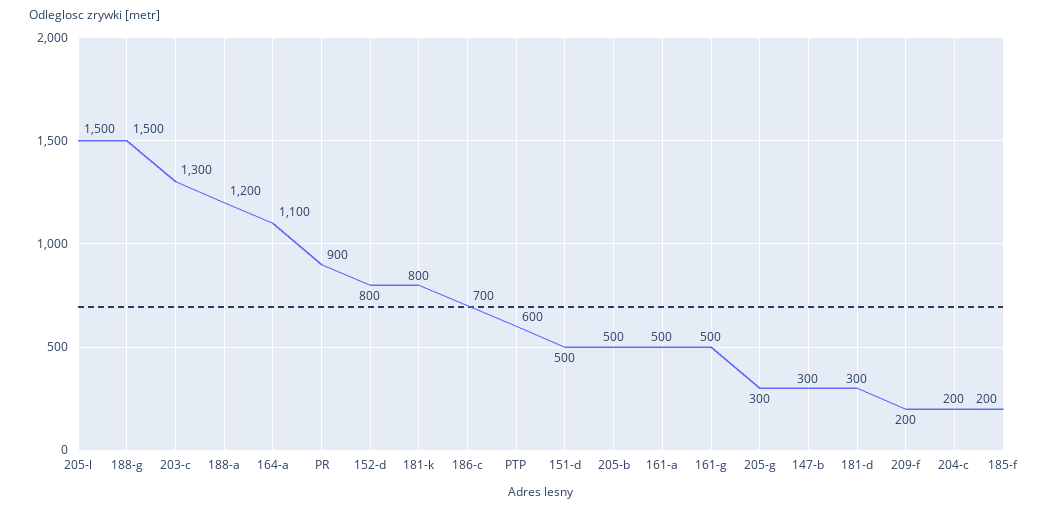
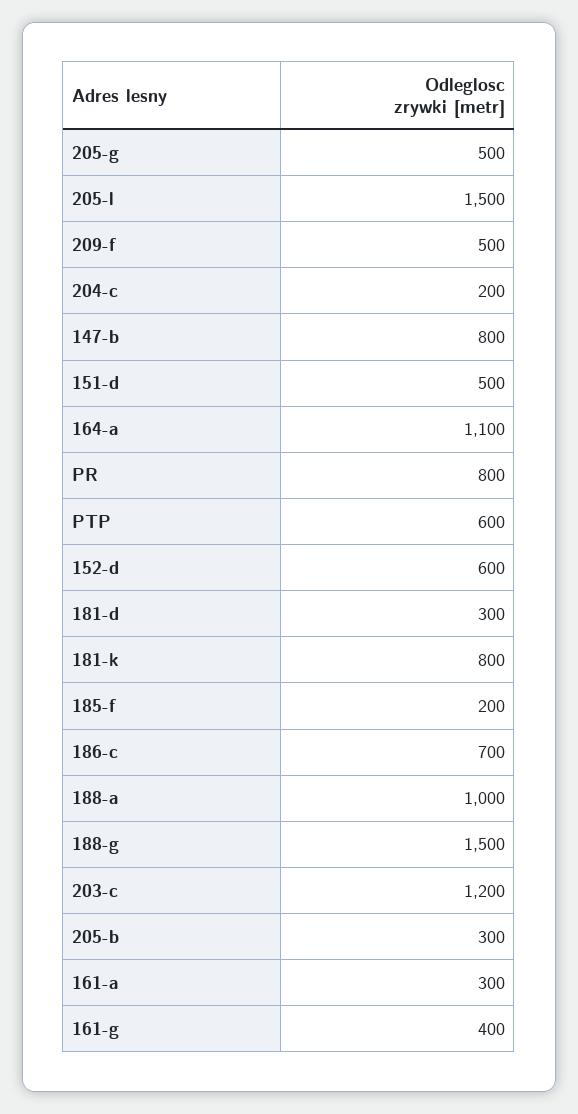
203-c: 1300 -> 1200
188-a: 1200 -> 1000
PR: 900 -> 800
152-d: 800 -> 600
205-b: 500 -> 300
161-a: 500 -> 300
161-g: 500 -> 400
205-g: 300 -> 500
147-b: 300 -> 800
209-f: 200 -> 500

